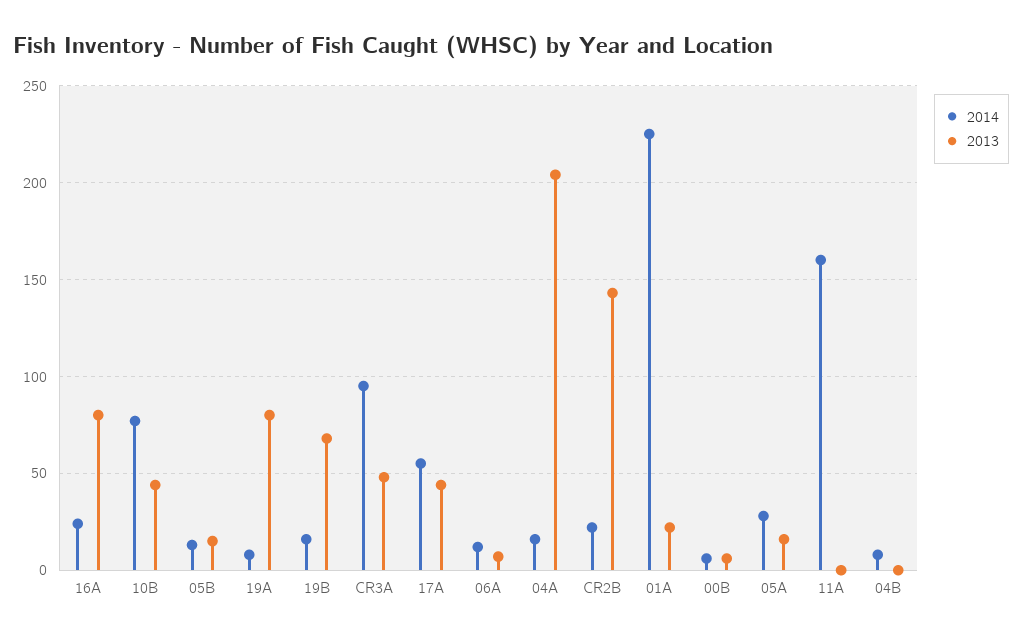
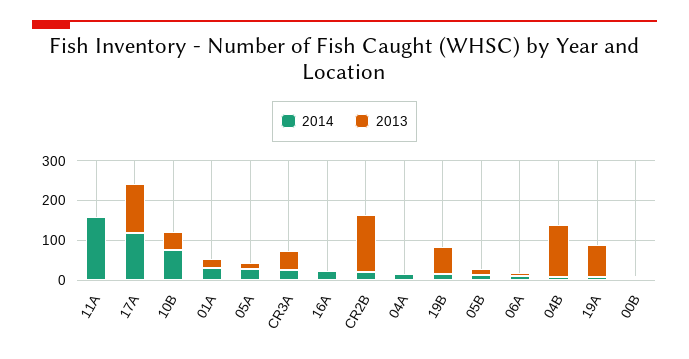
2013, 16A: 80 -> 0
2014, CR3A: 95 -> 25
2014, 17A: 55 -> 125
2013, 17A: 45 -> 125
2013, 04A: 205 -> 0
2014, 01A: 225 -> 25
2013, 04B: 0 -> 125

